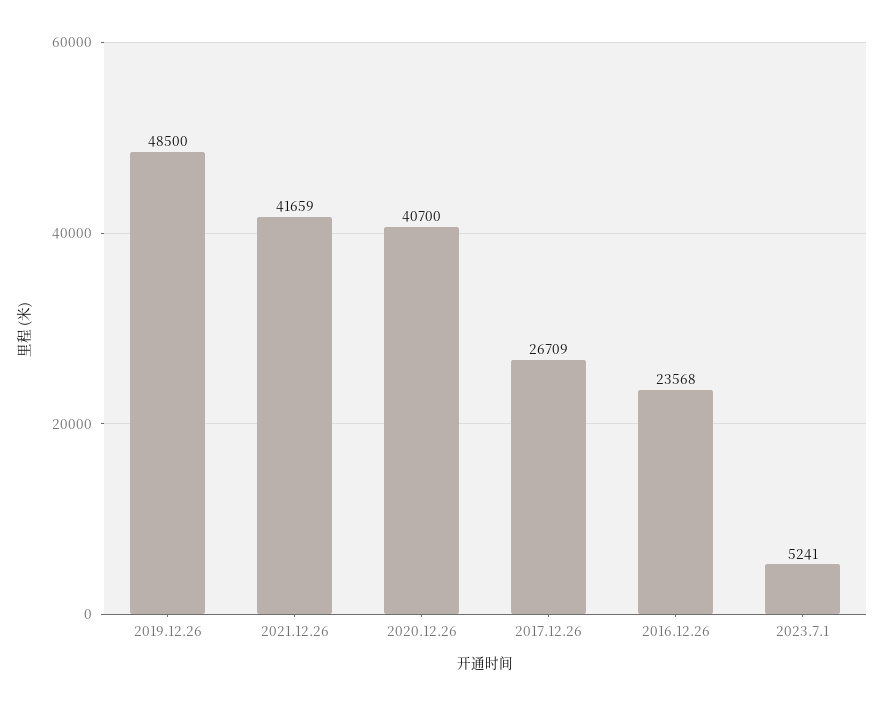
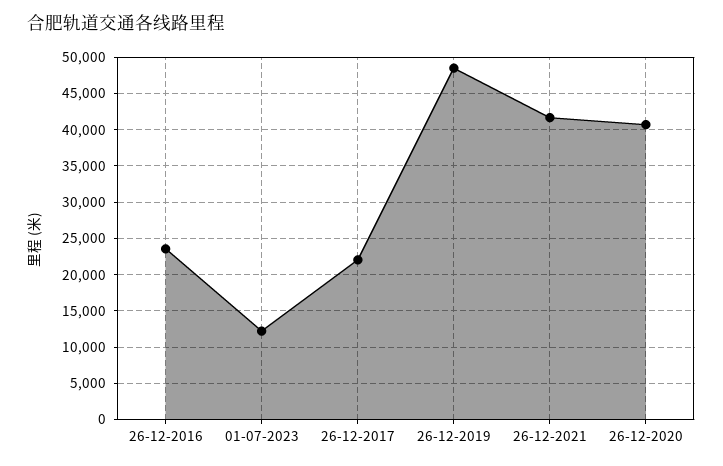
2017.12.26: 26709 -> 22000
2023.7.1: 5241 -> 12000

